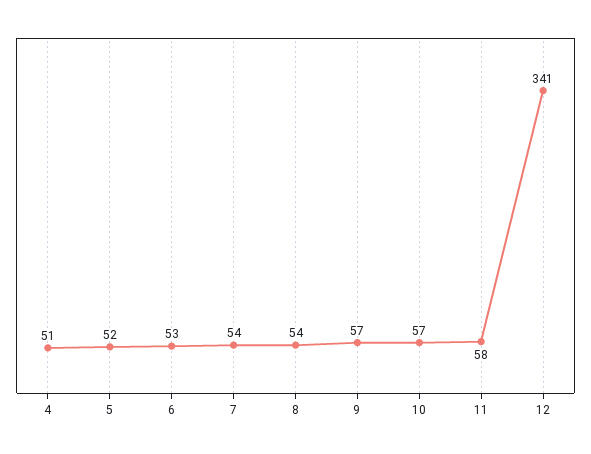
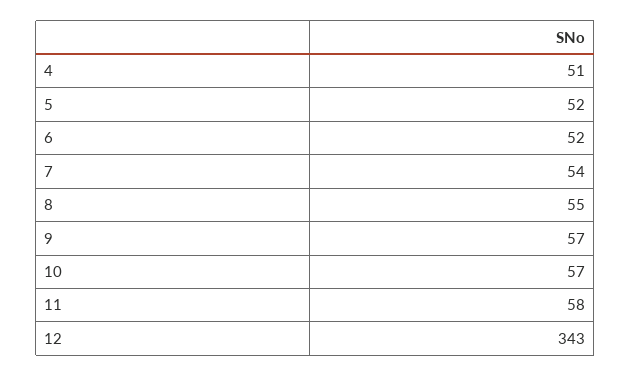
6: 53 -> 52
8: 54 -> 55
12: 341 -> 343

